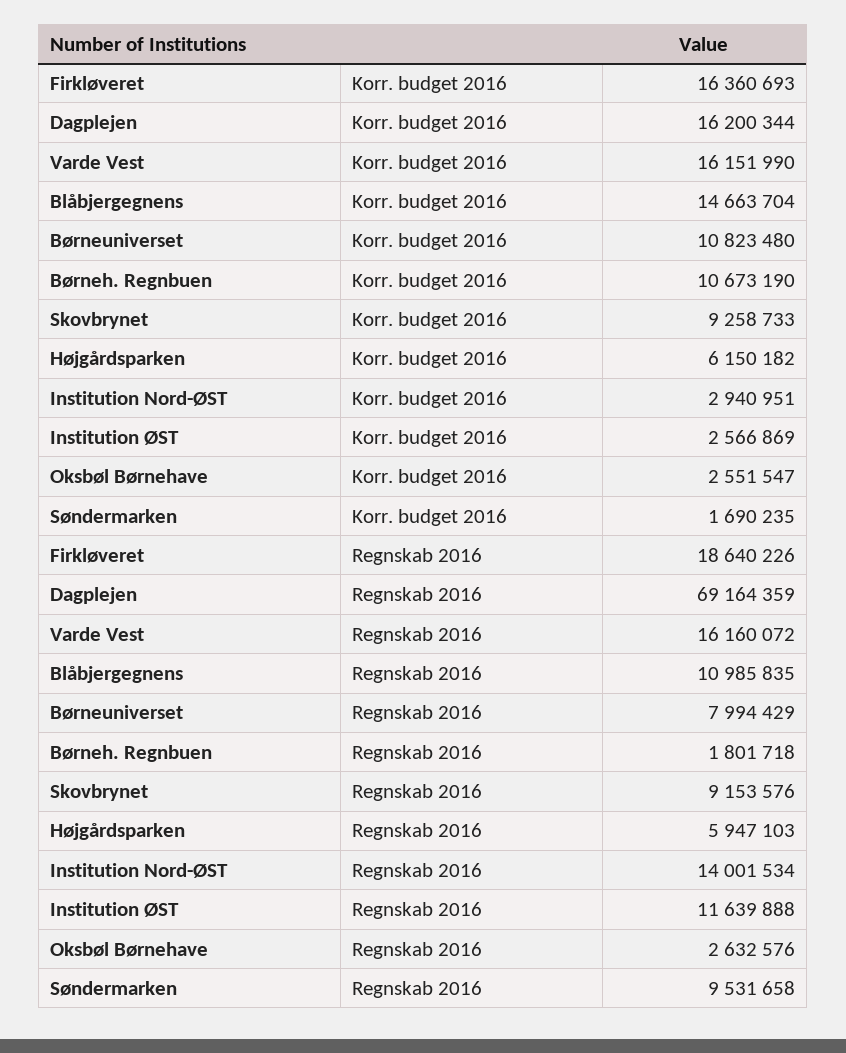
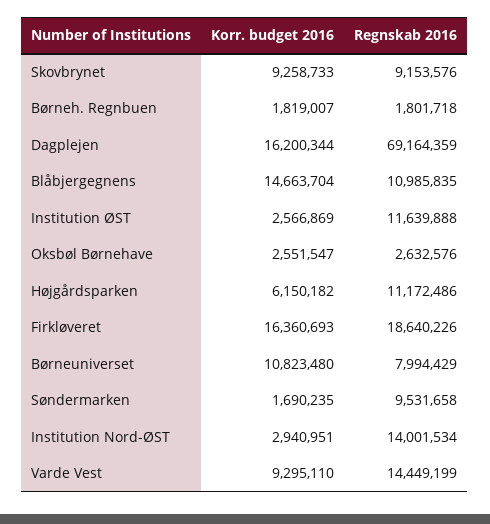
Varde Vest, Korr. budget 2016: 16151990 -> 9295110
Børneh. Regnbuen, Korr. budget 2016: 10673190 -> 1819007
Varde Vest, Regnskab 2016: 16160072 -> 14449199
Højgårdsparken, Regnskab 2016: 5947103 -> 11172486

